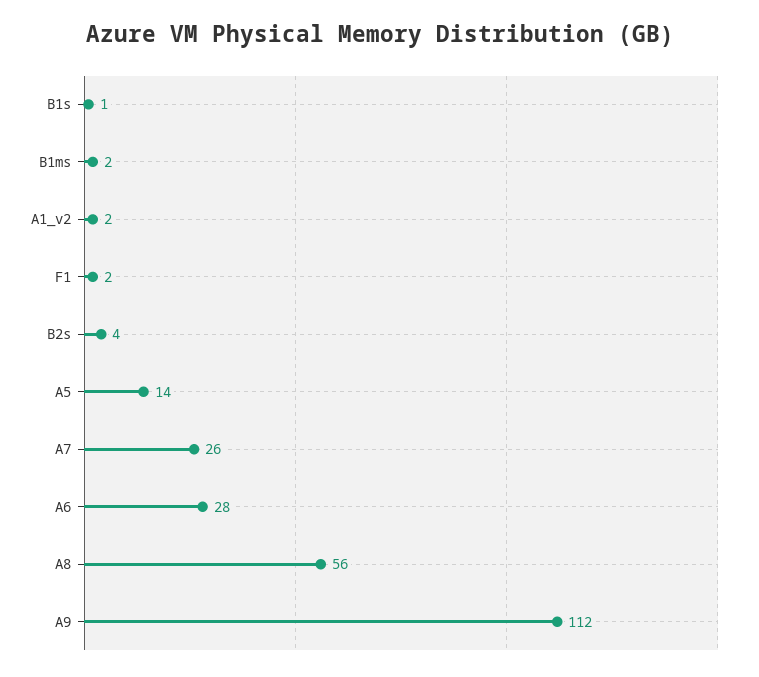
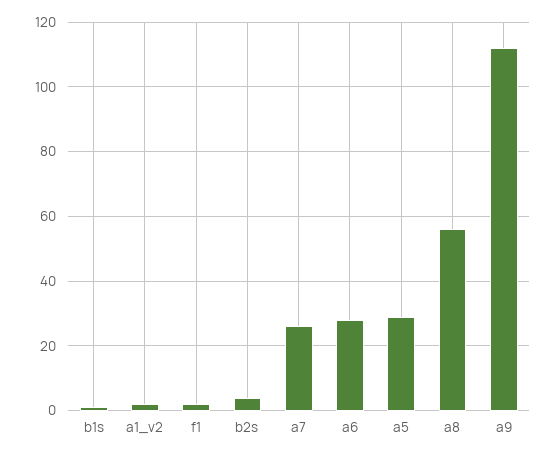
B1ms: 2 -> none
A5: 14 -> 30

